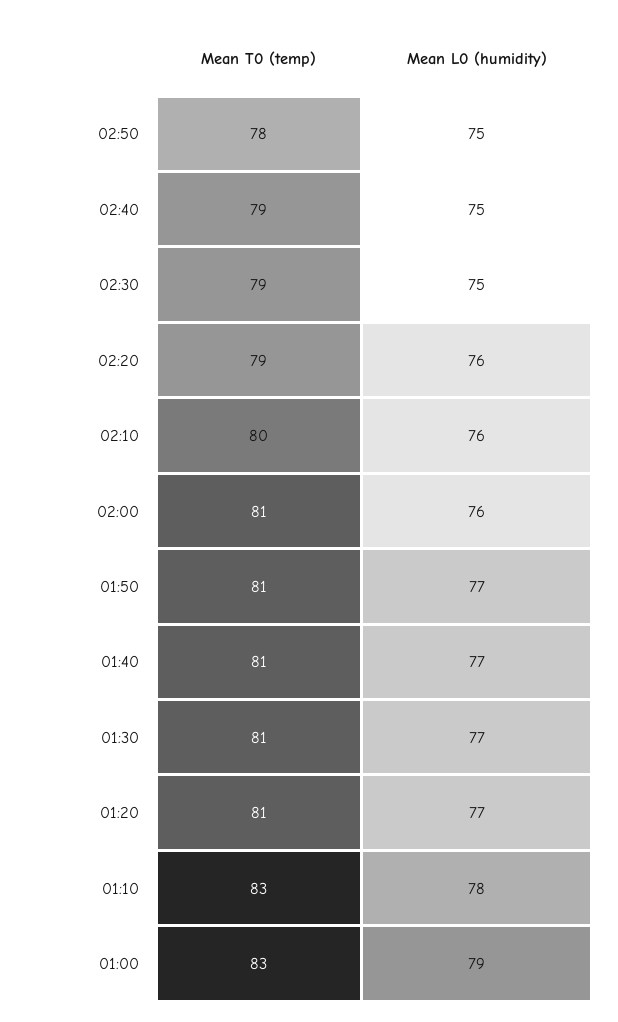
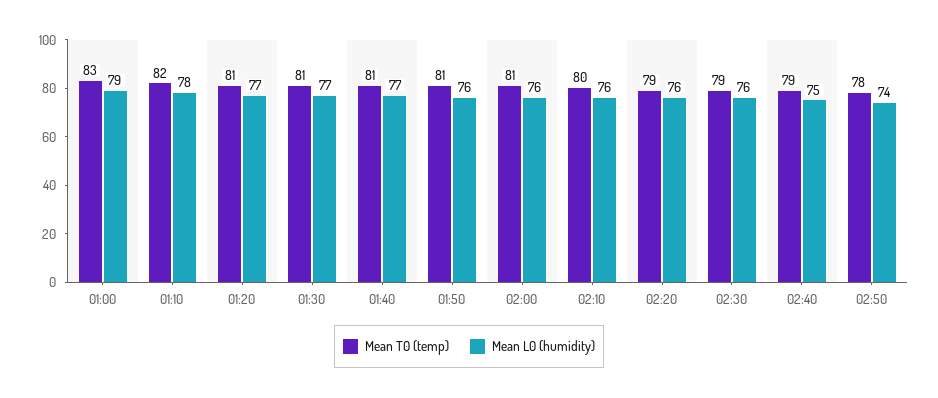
Mean L0 (humidity), 02:50: 75 -> 74
Mean L0 (humidity), 02:30: 75 -> 76
Mean L0 (humidity), 01:50: 77 -> 76
Mean T0 (temp), 01:10: 83 -> 82

